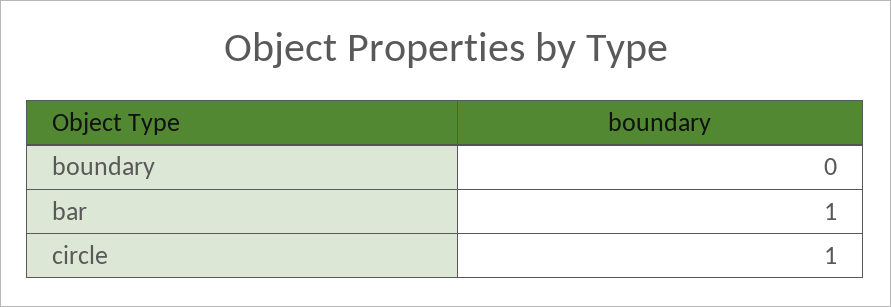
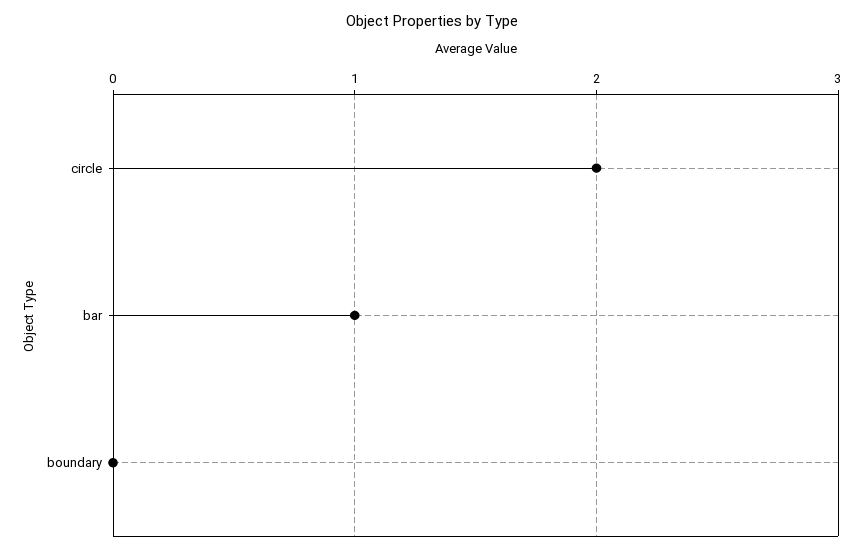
circle: 1 -> 2

